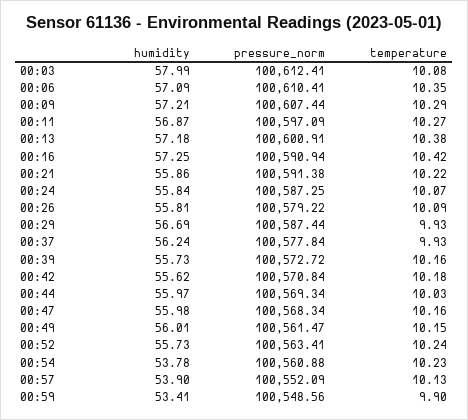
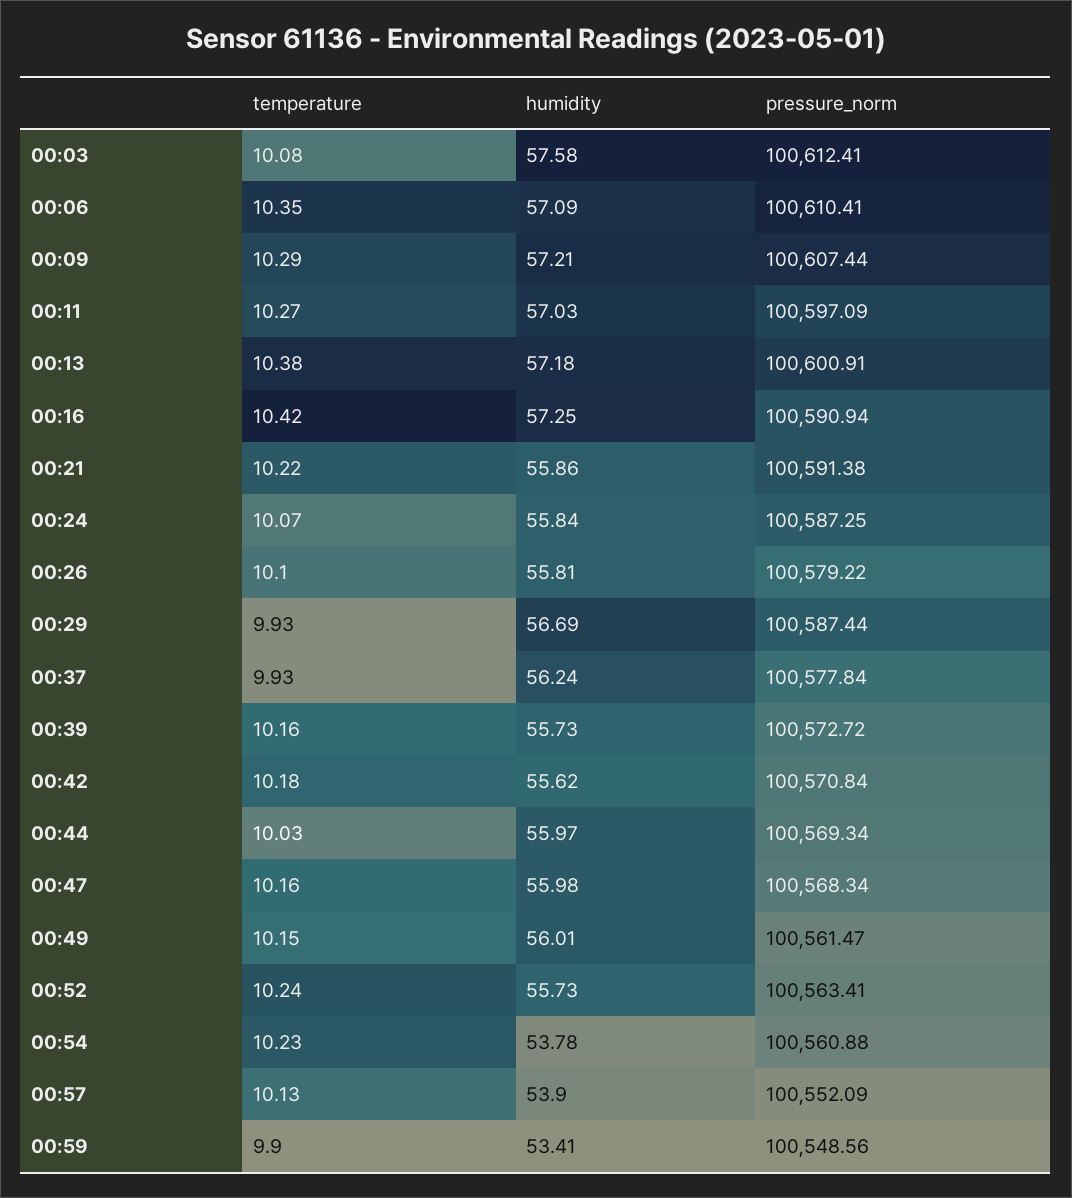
humidity, 00:03: 57.99 -> 57.58
humidity, 00:11: 56.87 -> 57.03
temperature, 00:26: 10.09 -> 10.1

